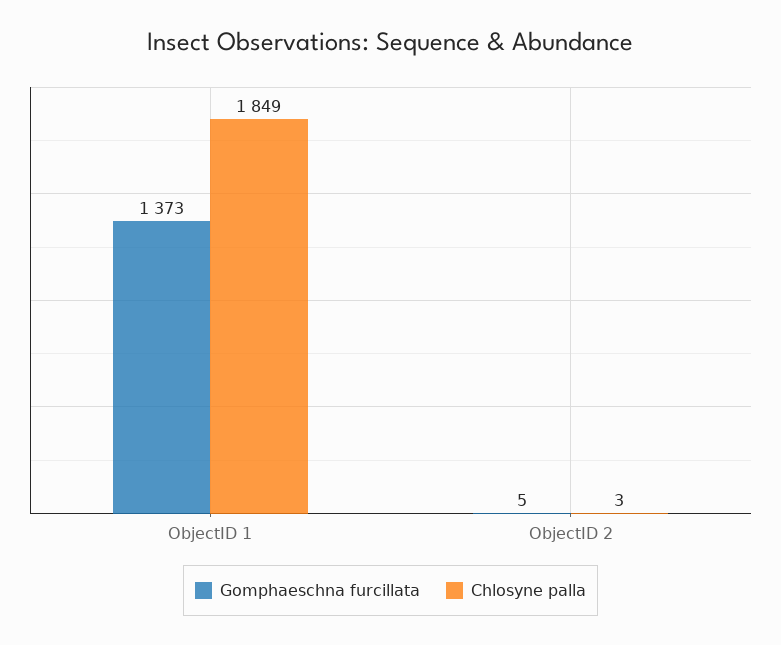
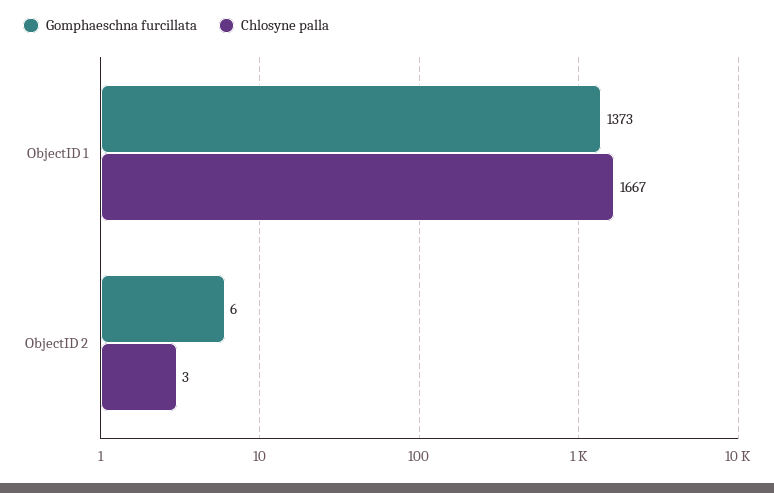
Chlosyne palla, ObjectID 1: 1849 -> 1667
Gomphaeschna furcillata, ObjectID 2: 5 -> 6

